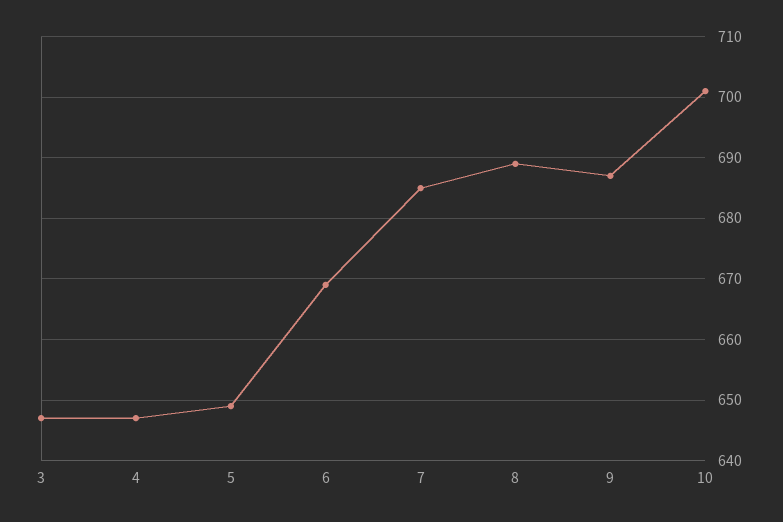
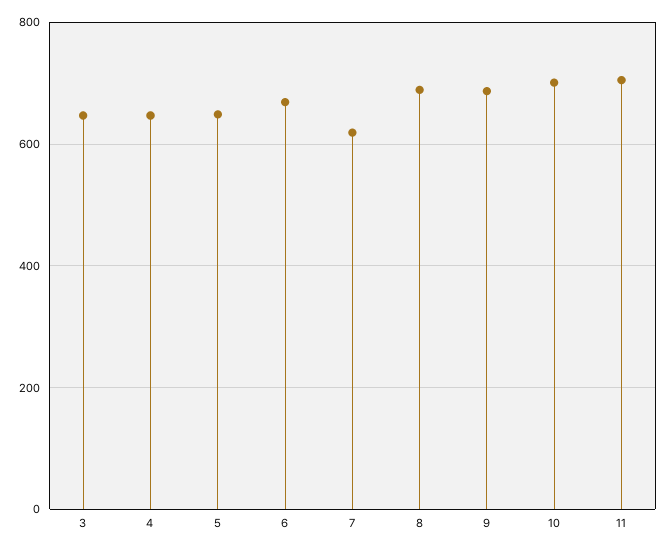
7: 685 -> 620
11: none -> 700

